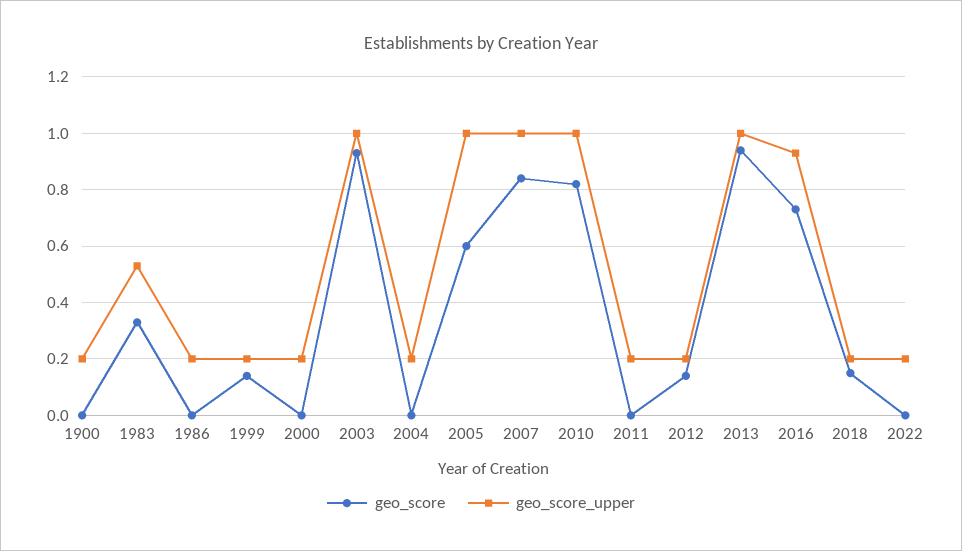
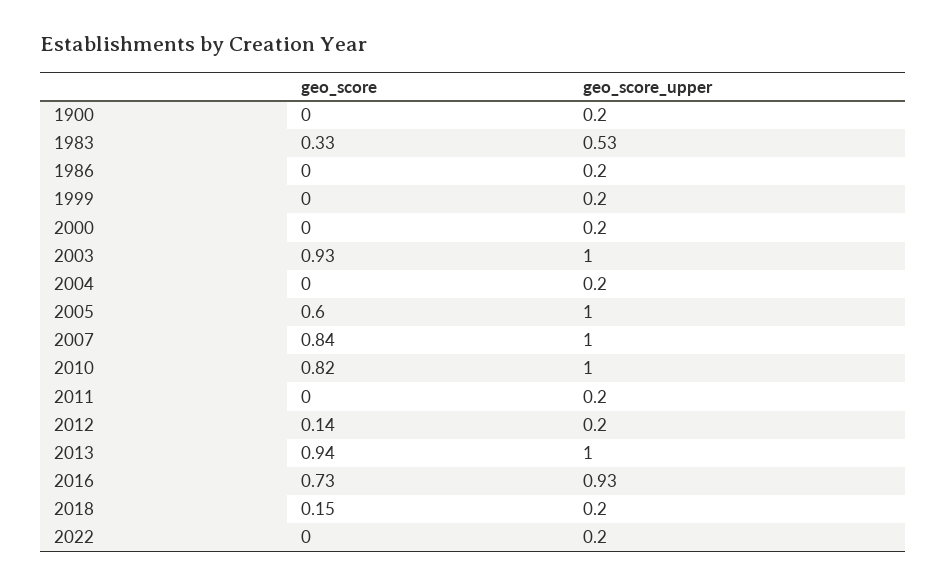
geo_score, 1999: 0.15 -> 0

